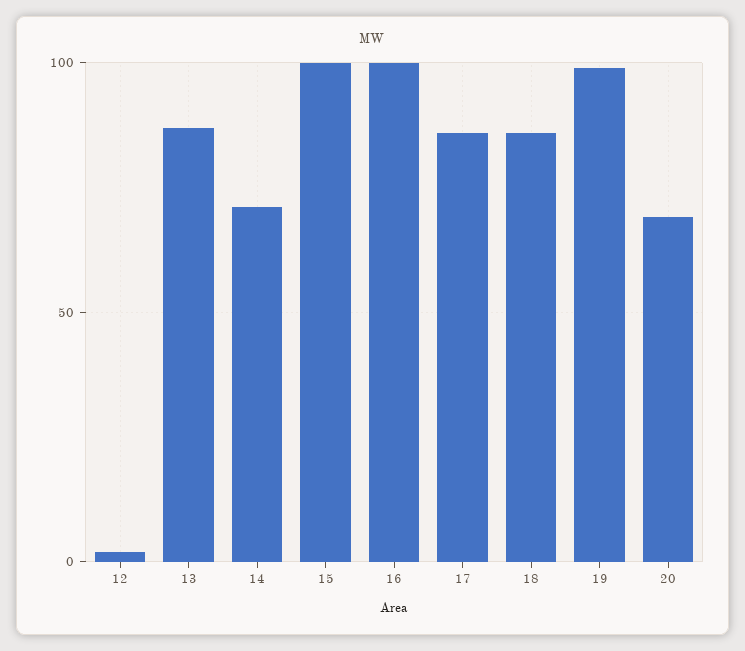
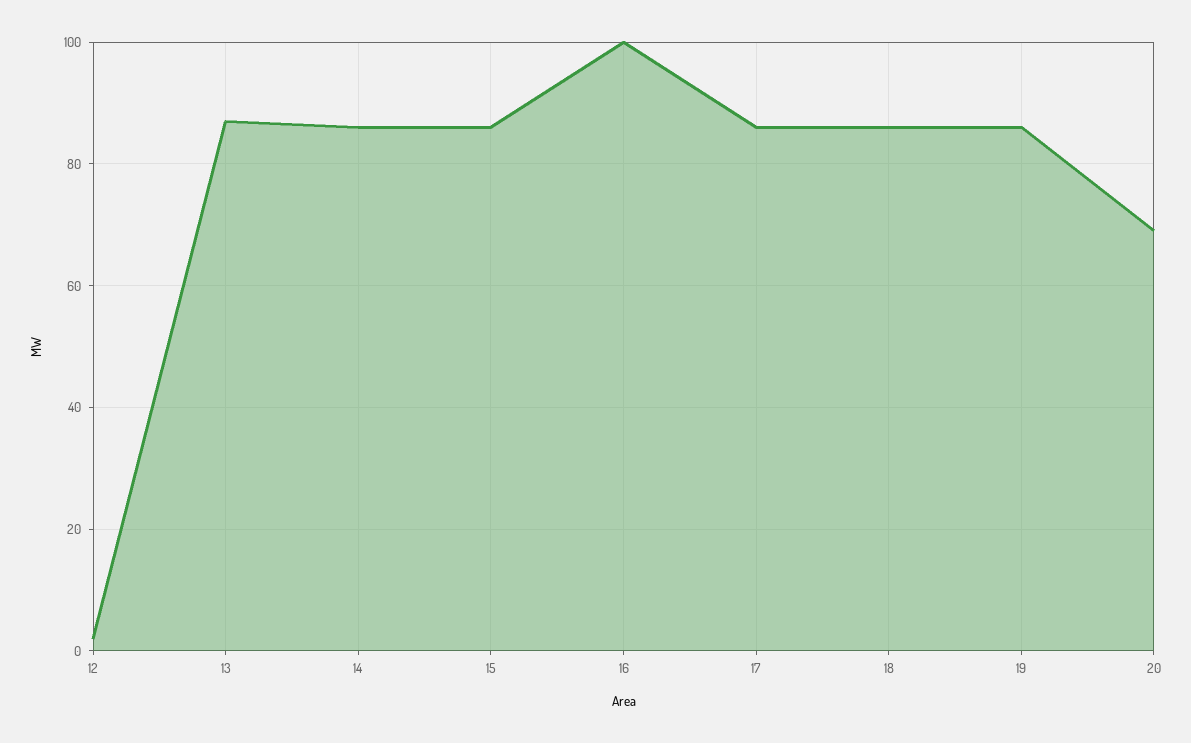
14: 70 -> 85
15: 100 -> 85
19: 100 -> 85

